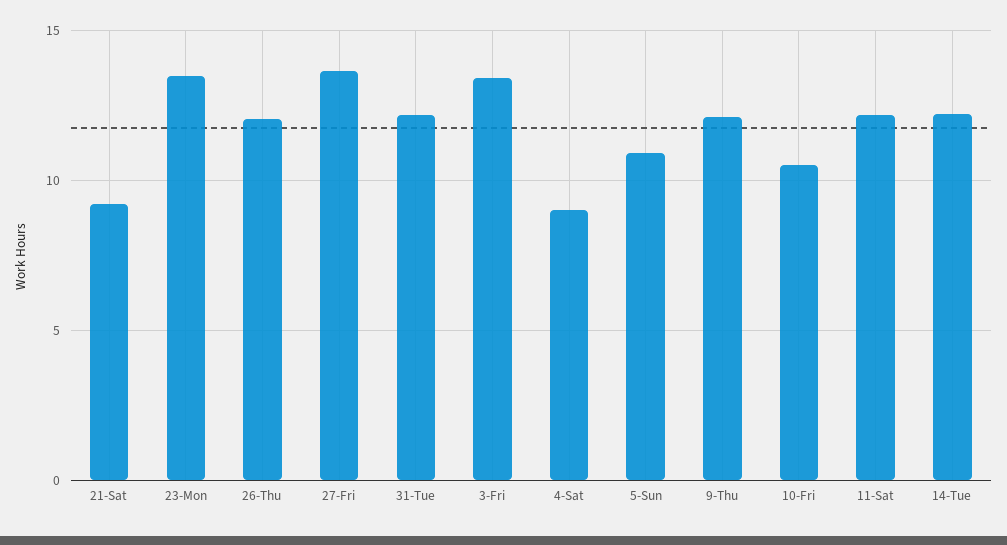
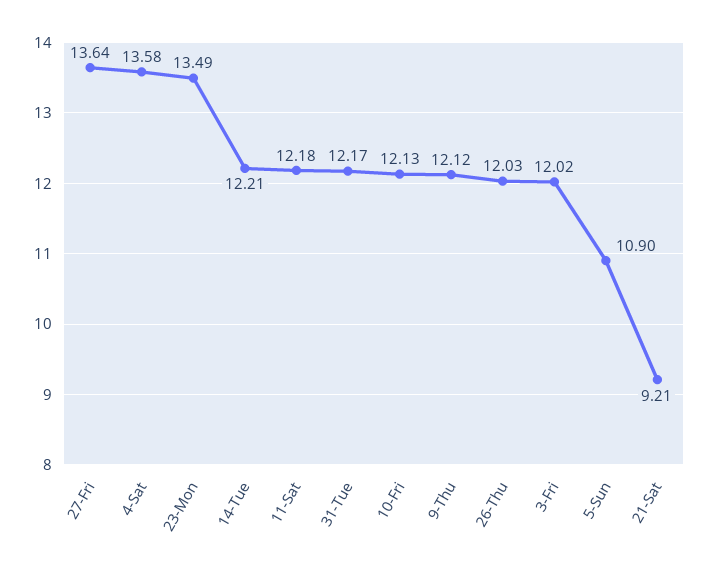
3-Fri: 13.5 -> 12.02
4-Sat: 9 -> 13.58
10-Fri: 10.5 -> 12.13

